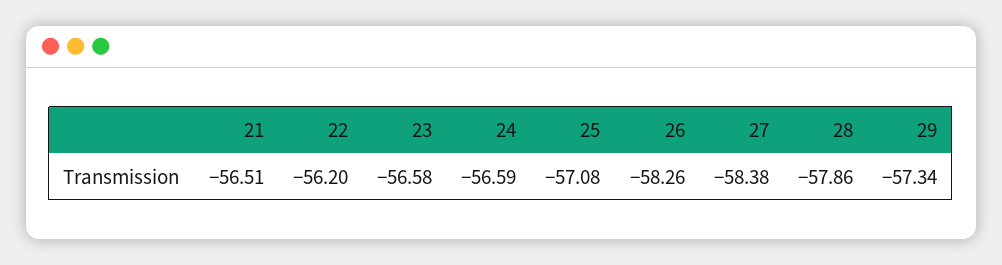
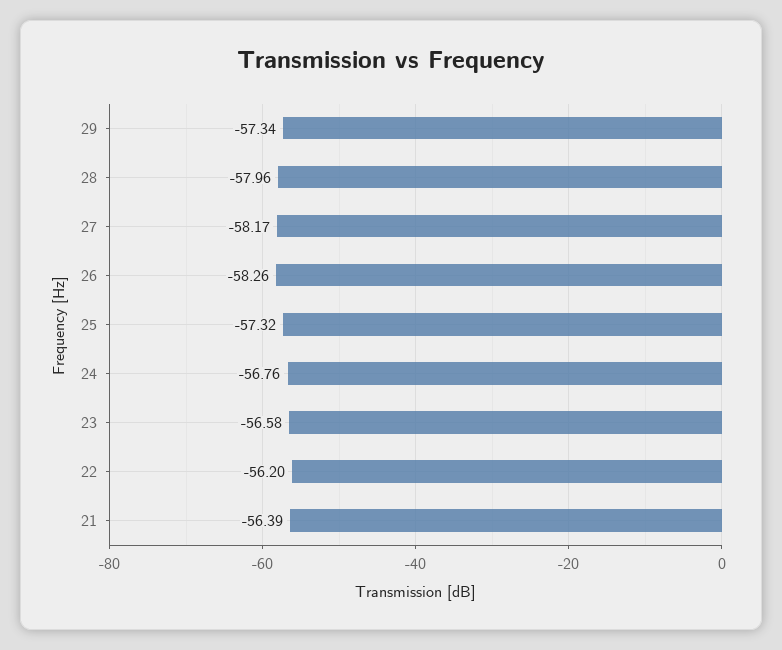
21: -56.51 -> -56.39
24: -56.59 -> -56.76
25: -57.08 -> -57.32
27: -58.38 -> -58.17
28: -57.86 -> -57.96

